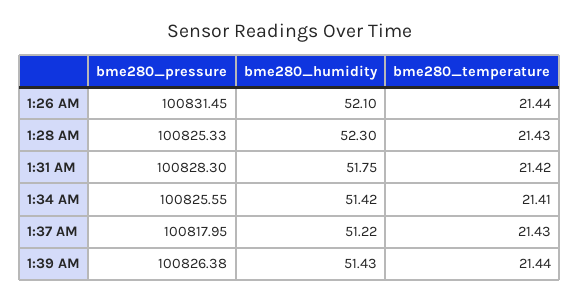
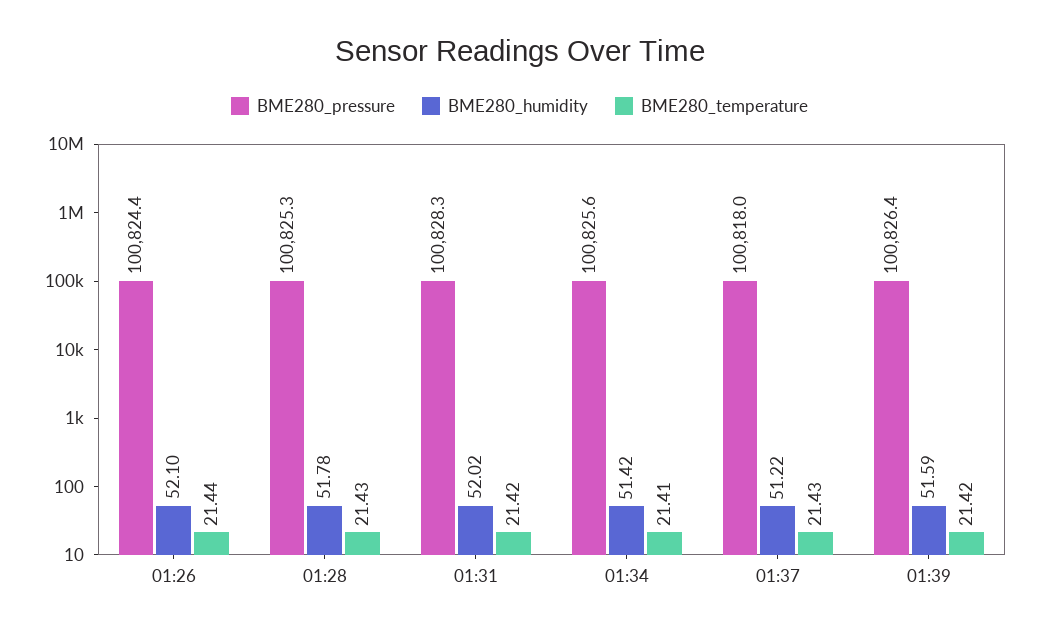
bme280_pressure, 1:26 AM: 100831.45 -> 100824.4
bme280_humidity, 1:28 AM: 52.3 -> 51.78
bme280_humidity, 1:31 AM: 51.75 -> 52.02
bme280_humidity, 1:39 AM: 51.43 -> 51.59
bme280_temperature, 1:39 AM: 21.44 -> 21.42

